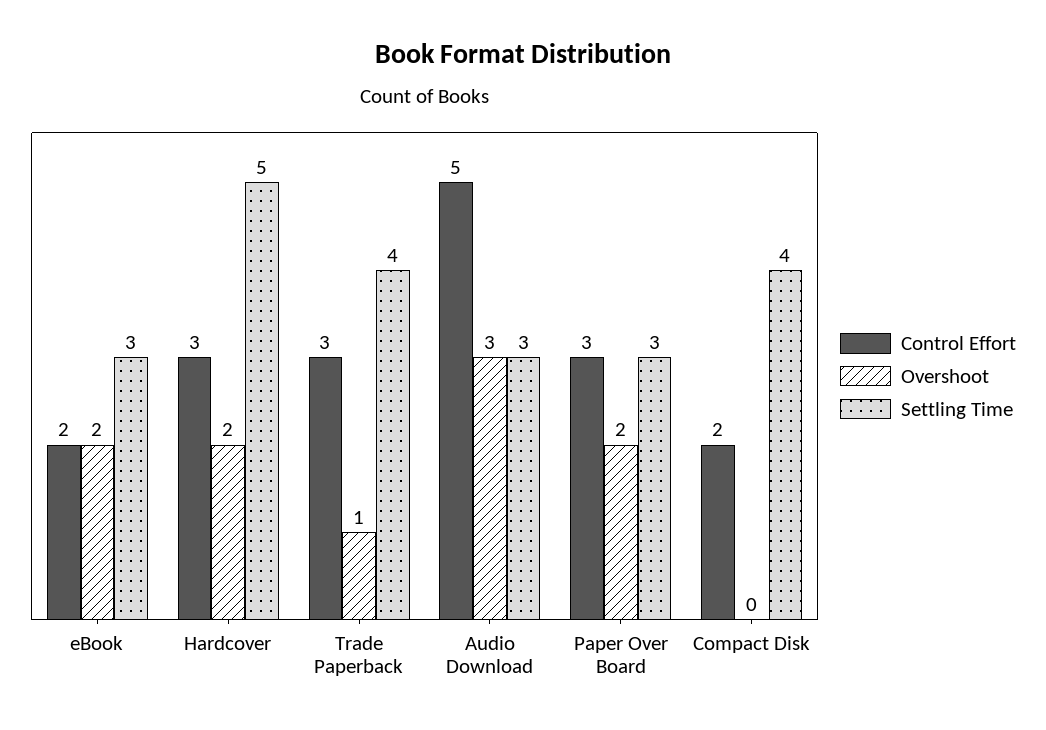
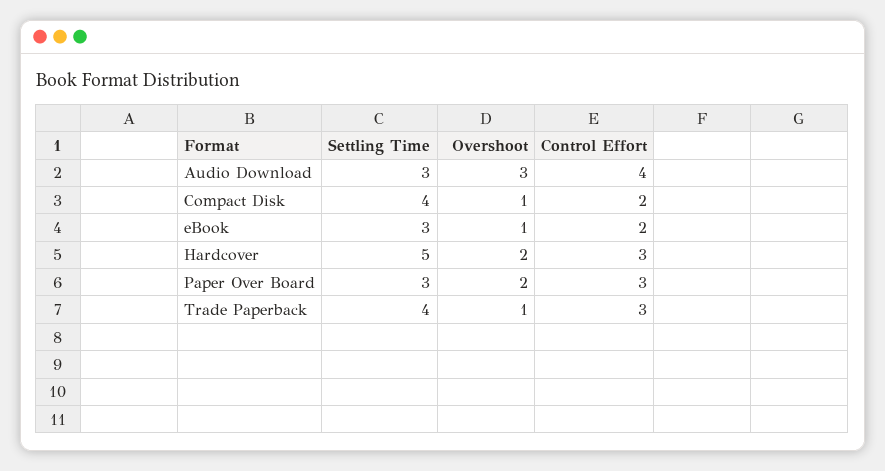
Overshoot, eBook: 2 -> 1
Control Effort, Audio Download: 5 -> 4
Overshoot, Compact Disk: 0 -> 1

